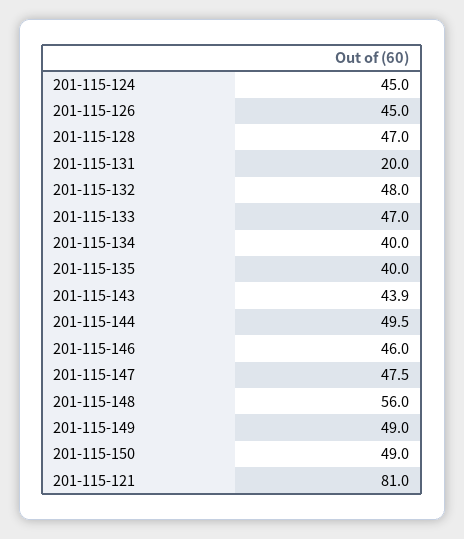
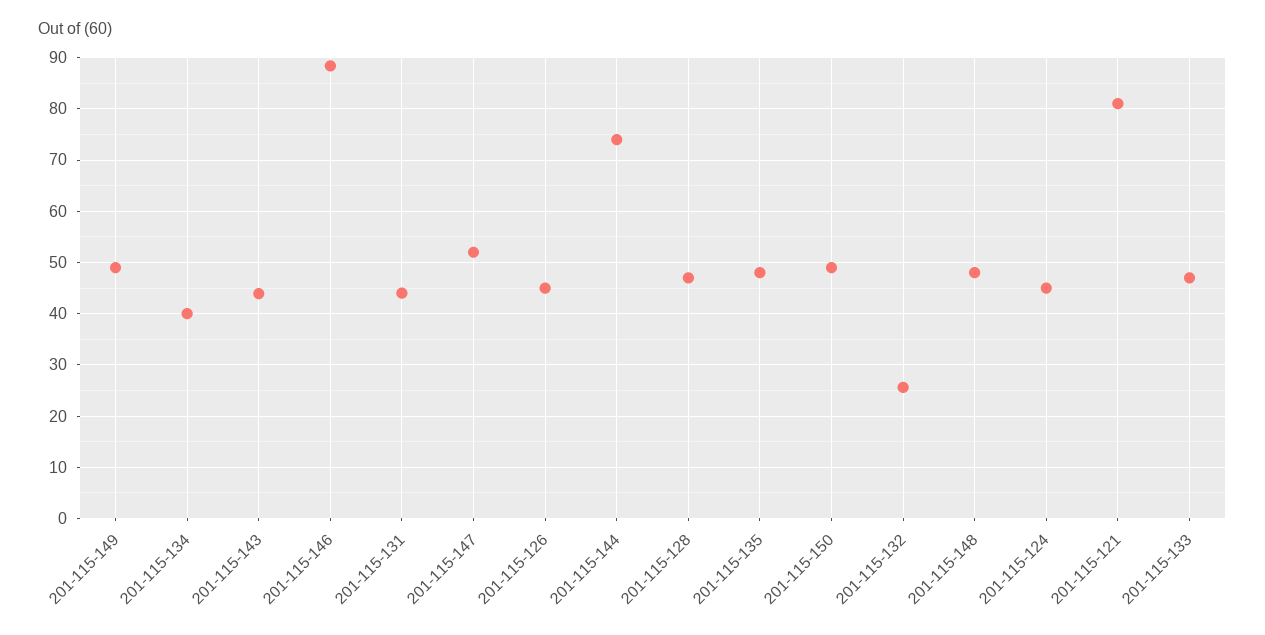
201-115-131: 20 -> 44
201-115-132: 48 -> 26
201-115-135: 40 -> 48
201-115-144: 49.5 -> 74
201-115-146: 46 -> 88
201-115-147: 47.5 -> 52
201-115-148: 56 -> 48

